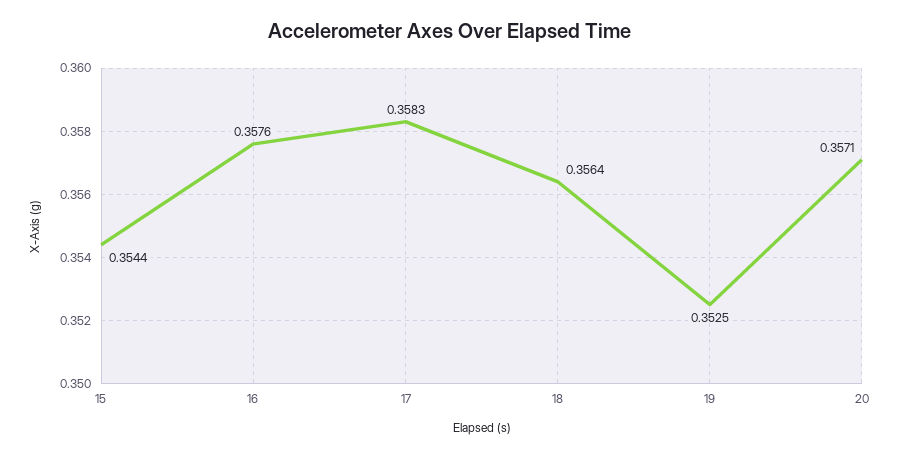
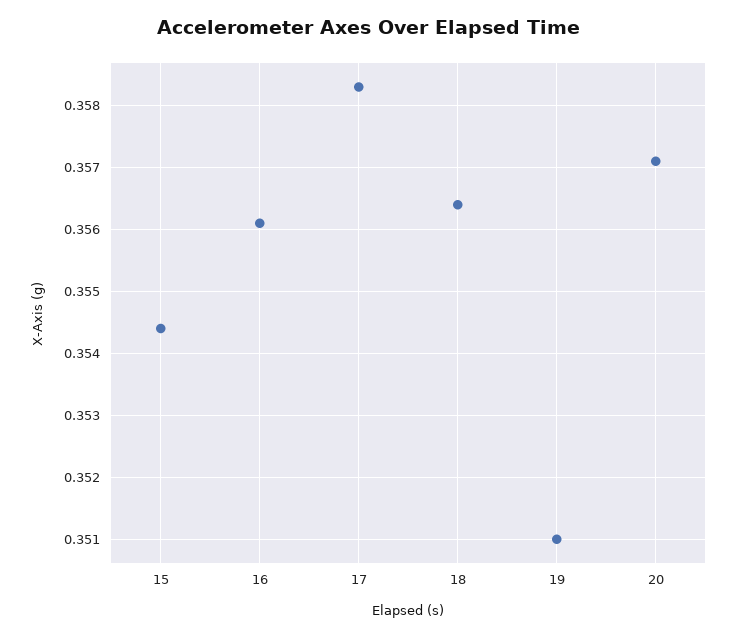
16: 0.3576 -> 0.3561
19: 0.3525 -> 0.351

